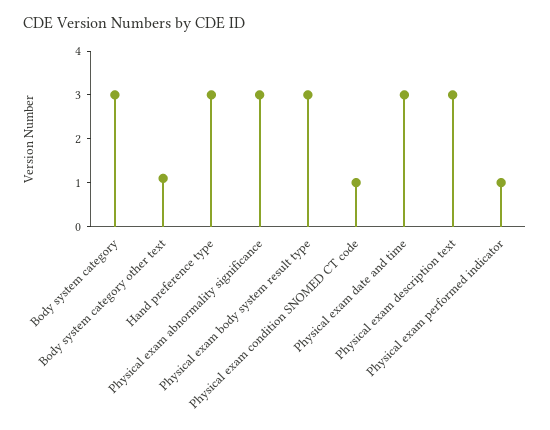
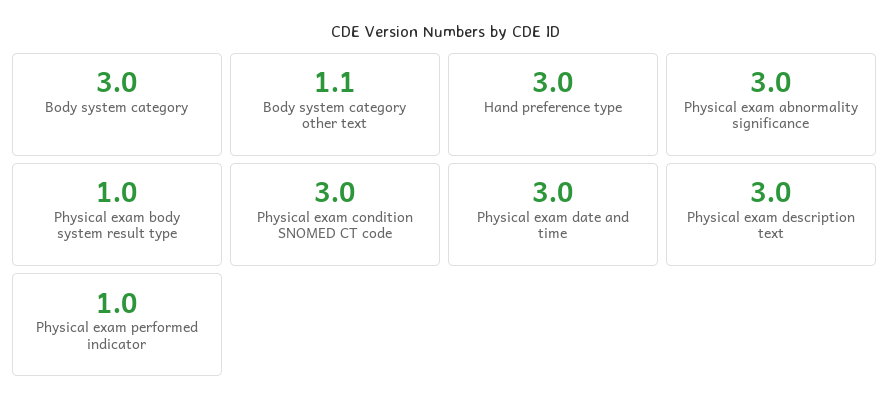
Physical exam body system result type: 3 -> 1
Physical exam condition SNOMED CT code: 1 -> 3

